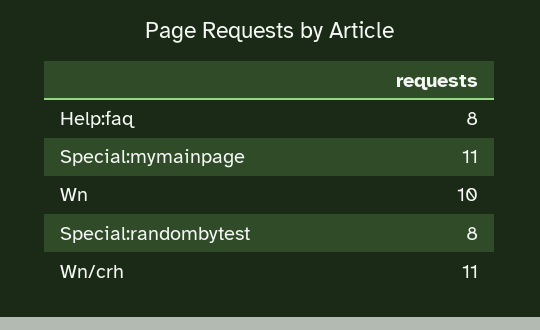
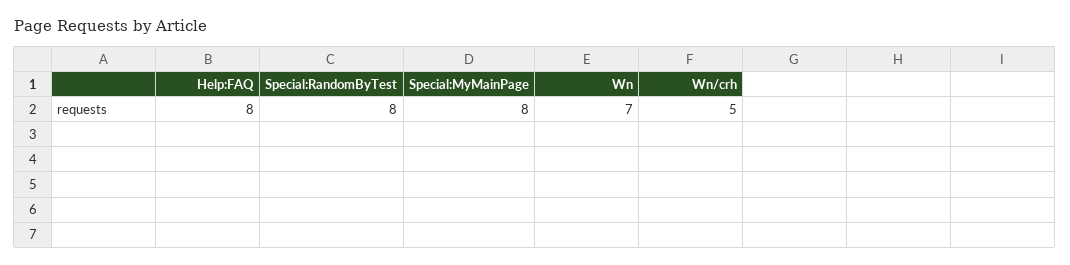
Special:mymainpage: 11 -> 8
Wn: 10 -> 7
Wn/crh: 11 -> 5

